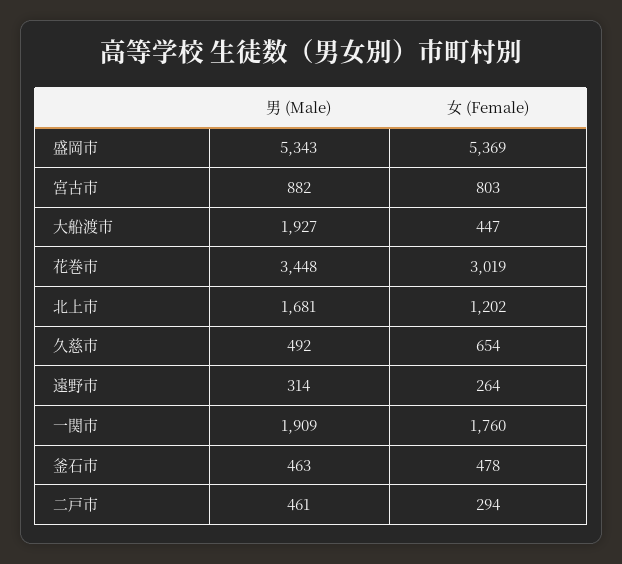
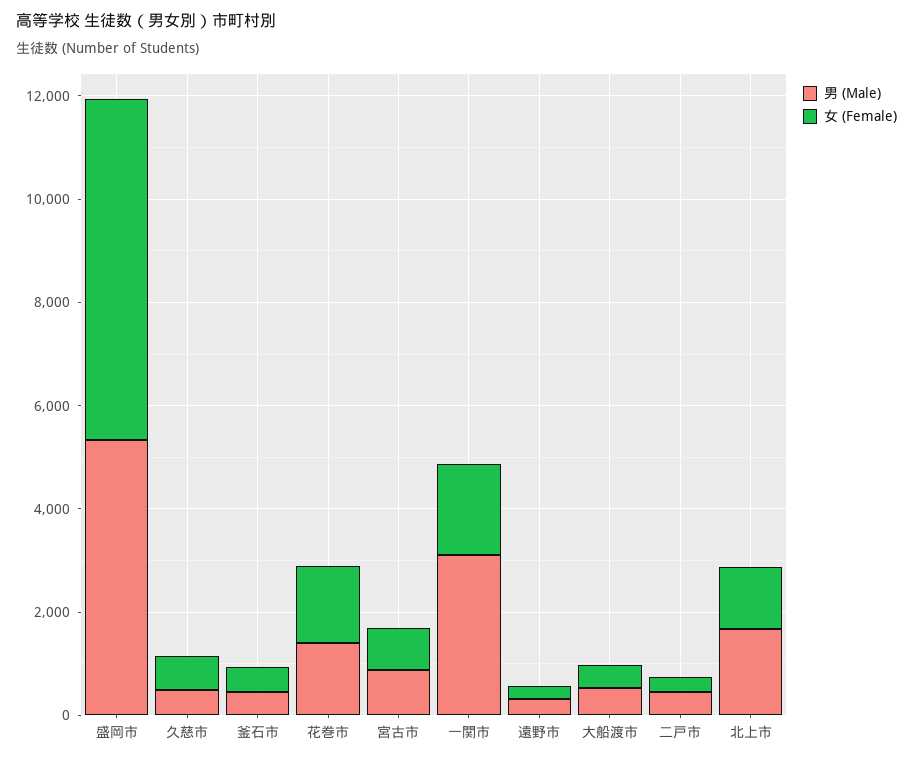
女 (Female), 盛岡市: 5369 -> 6500
男 (Male), 大船渡市: 1927 -> 500
男 (Male), 花巻市: 3448 -> 1500
女 (Female), 花巻市: 3019 -> 1500
男 (Male), 一関市: 1909 -> 3000

